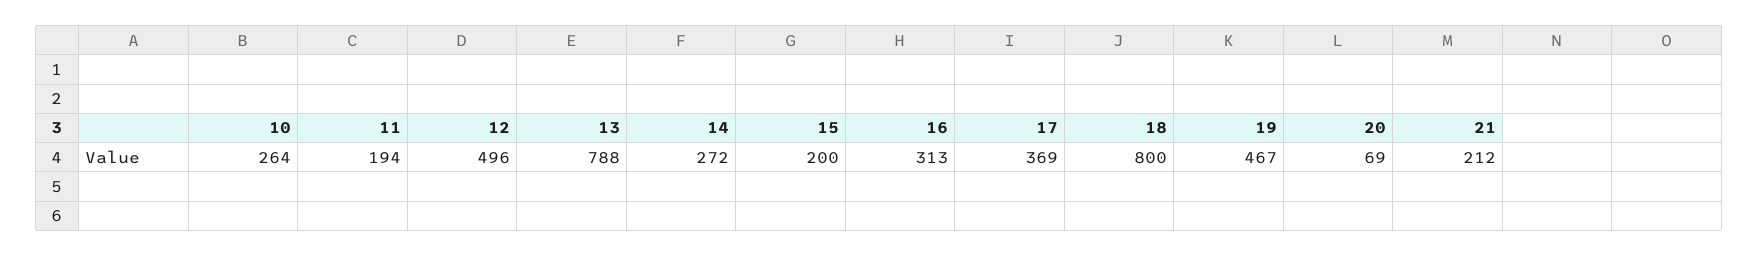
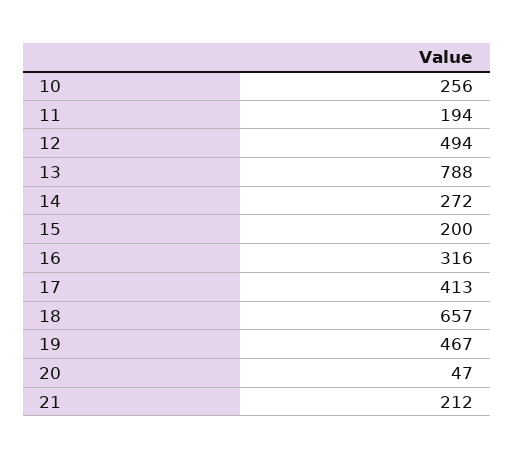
10: 264 -> 256
12: 496 -> 494
16: 313 -> 316
17: 369 -> 413
18: 800 -> 657
20: 69 -> 47

